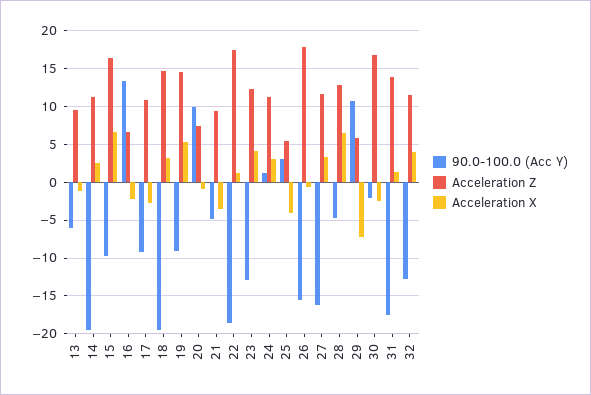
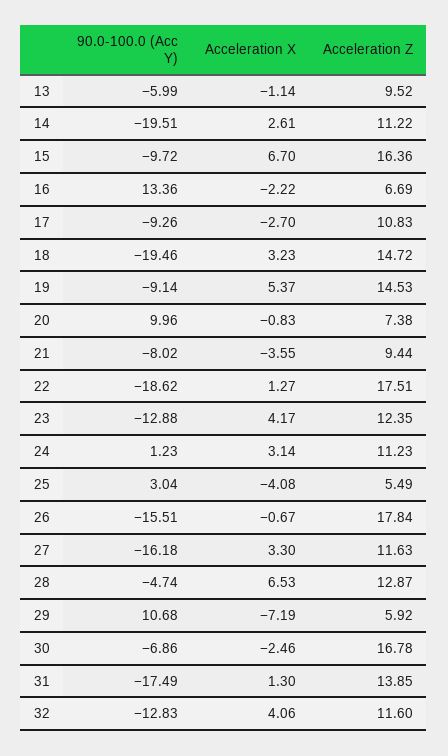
90.0-100.0 (Acc Y), 21: -5 -> -8.02
90.0-100.0 (Acc Y), 30: -2 -> -6.86

